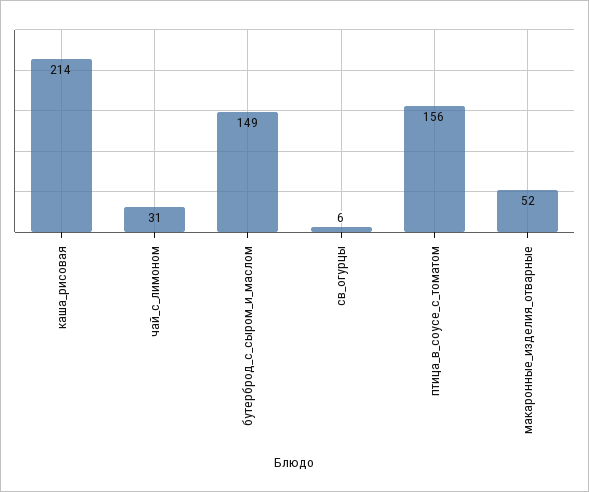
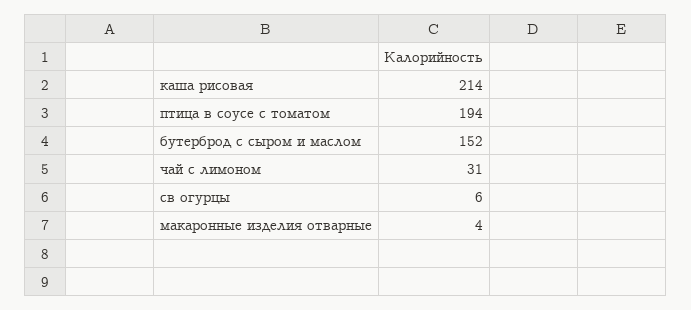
бутерброд_с_сыром_и_маслом: 149 -> 152
птица_в_соусе_с_томатом: 156 -> 194
макаронные_изделия_отварные: 52 -> 4

